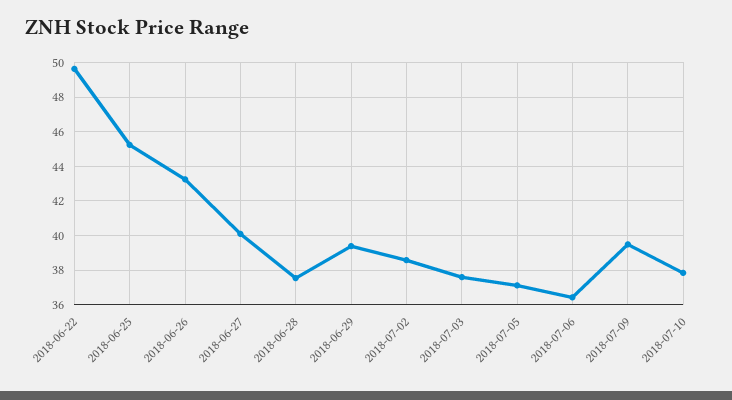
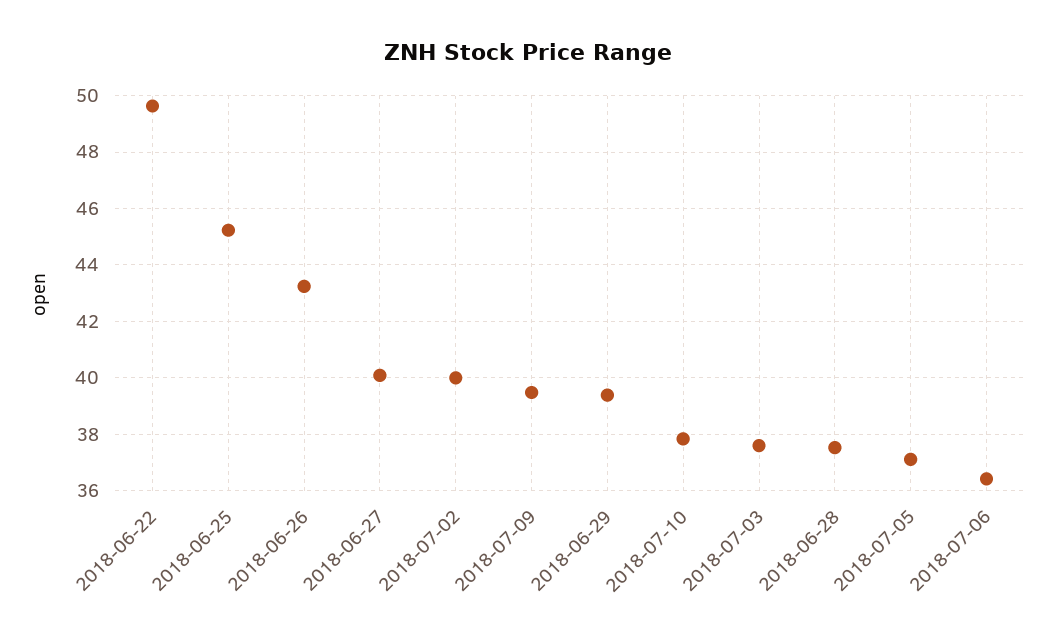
2018-07-02: 38.5 -> 40

